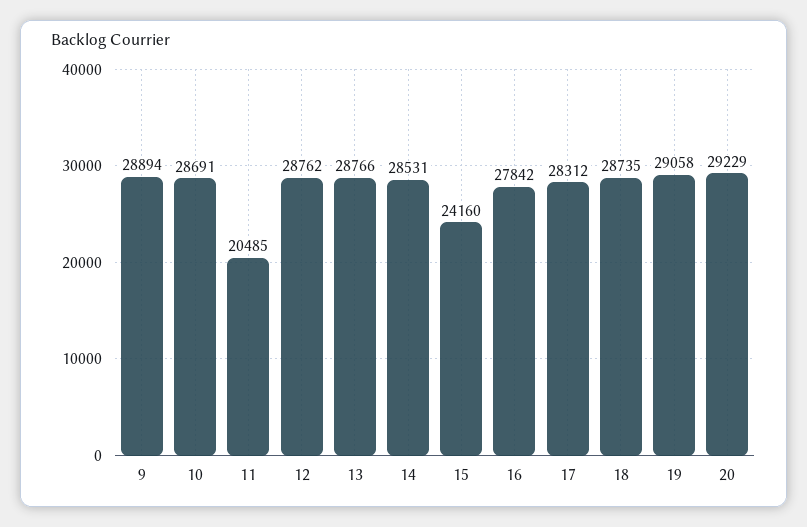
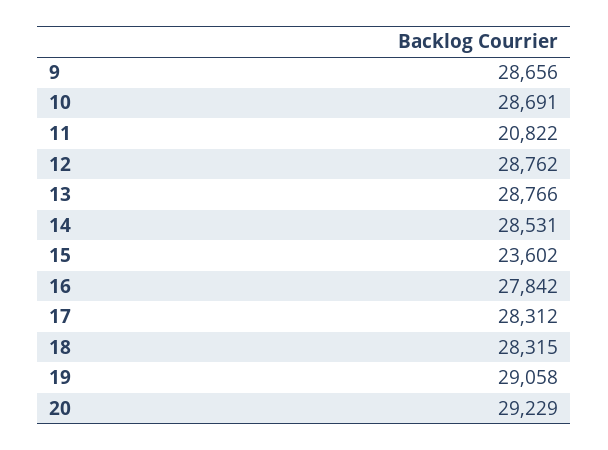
9: 28894 -> 28656
11: 20485 -> 20822
15: 24160 -> 23602
18: 28735 -> 28315

